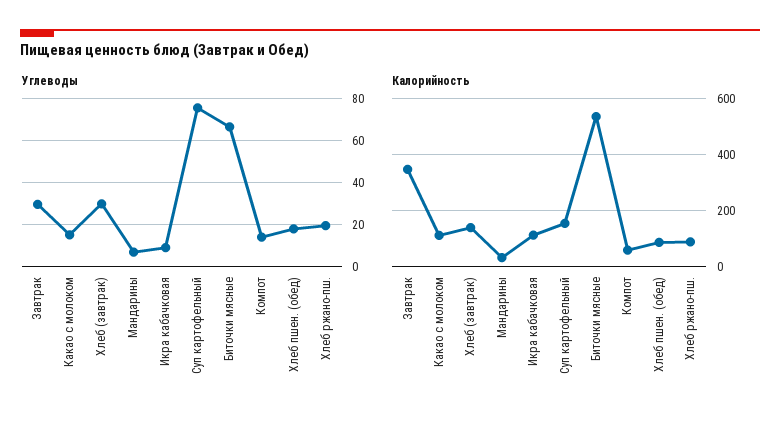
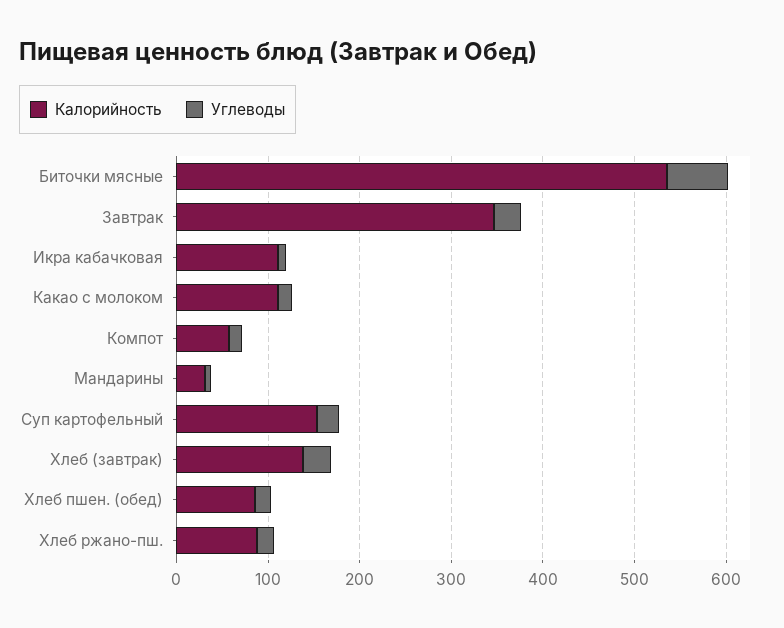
Углеводы, Суп картофельный: 75 -> 20

